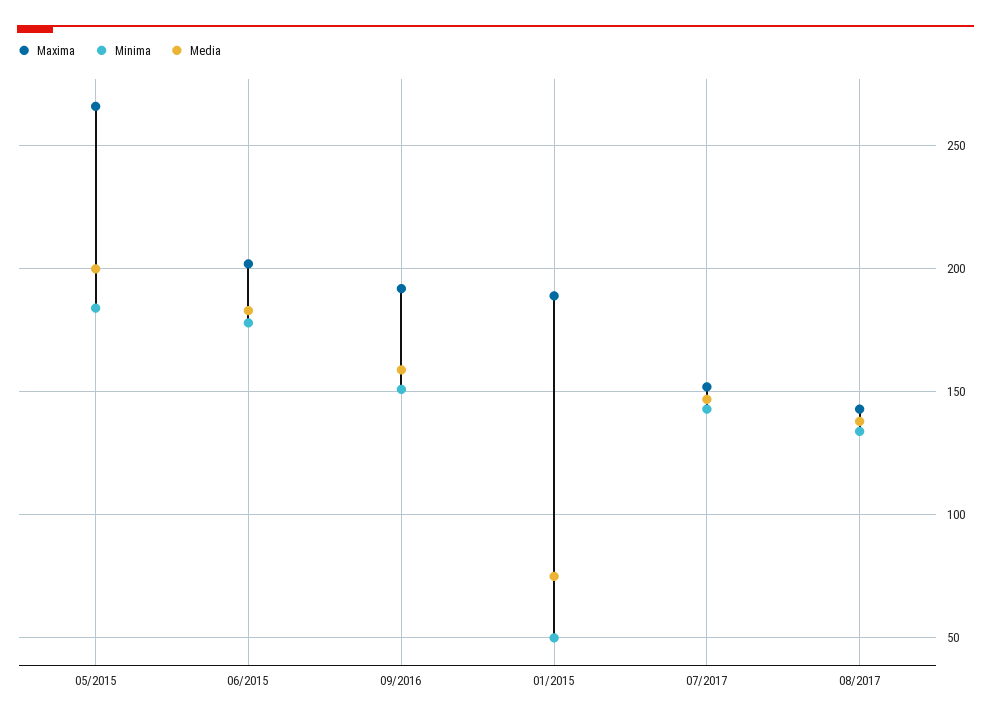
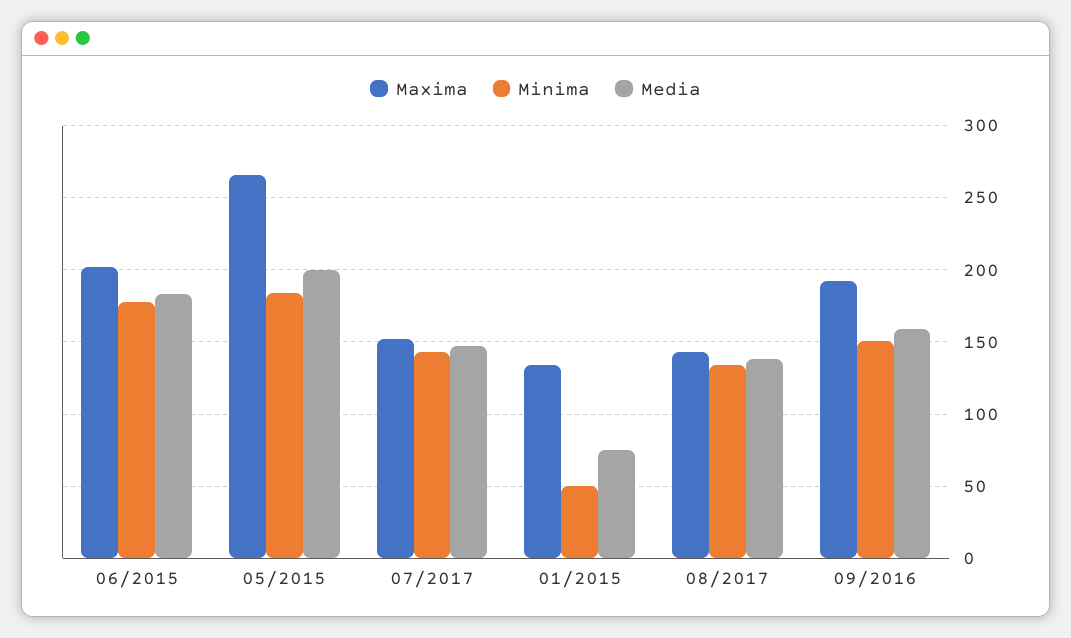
Maxima, 01/2015: 190 -> 135

